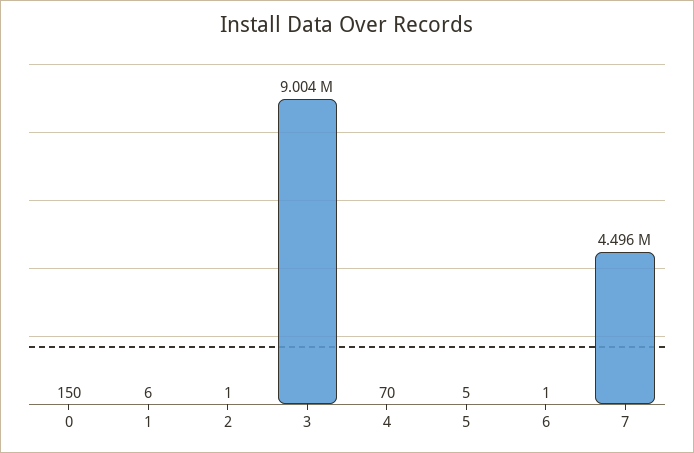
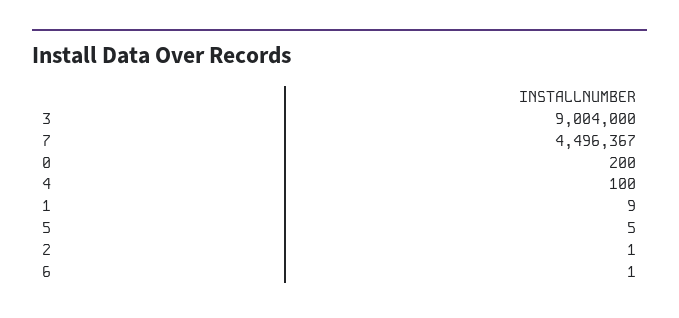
0: 150 -> 200
1: 6 -> 9
4: 70 -> 100

